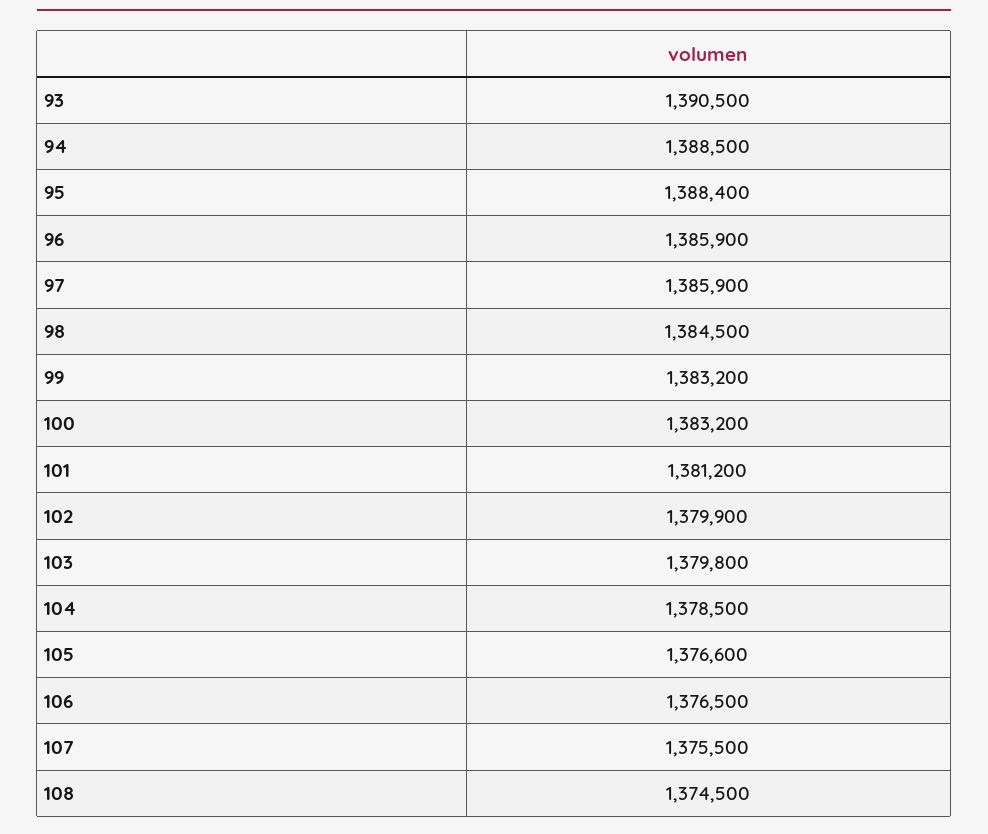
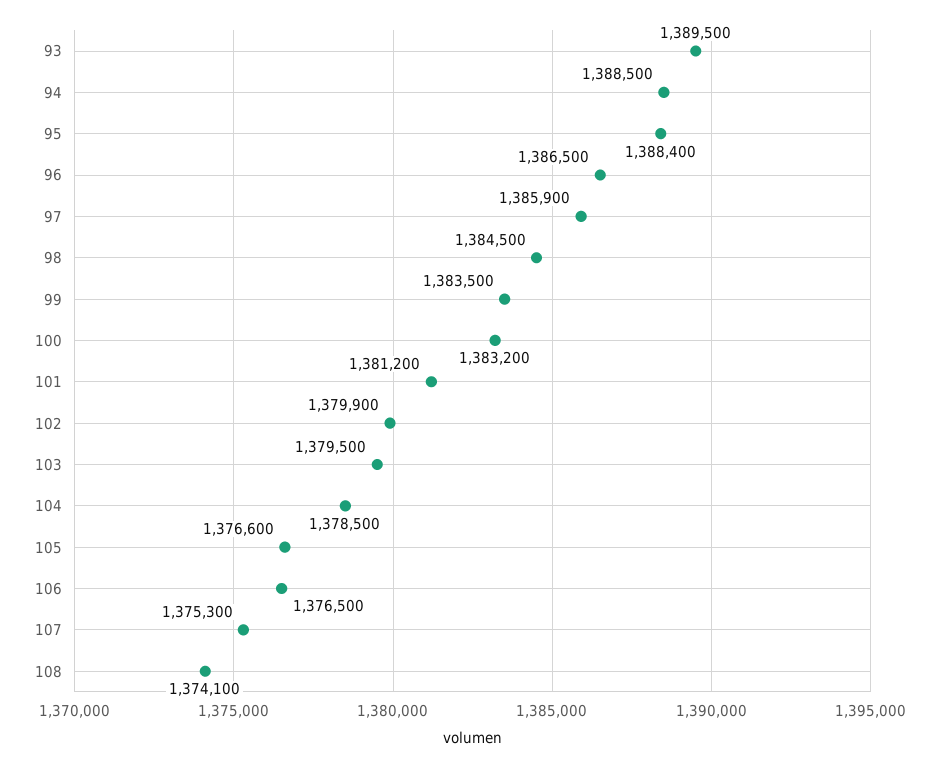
93: 1390500 -> 1389500
96: 1385900 -> 1386500
99: 1383200 -> 1383500
103: 1379800 -> 1379500
107: 1375500 -> 1375300
108: 1374500 -> 1374100

